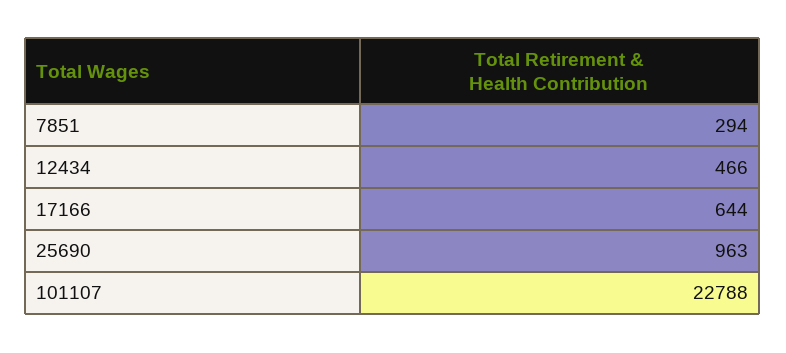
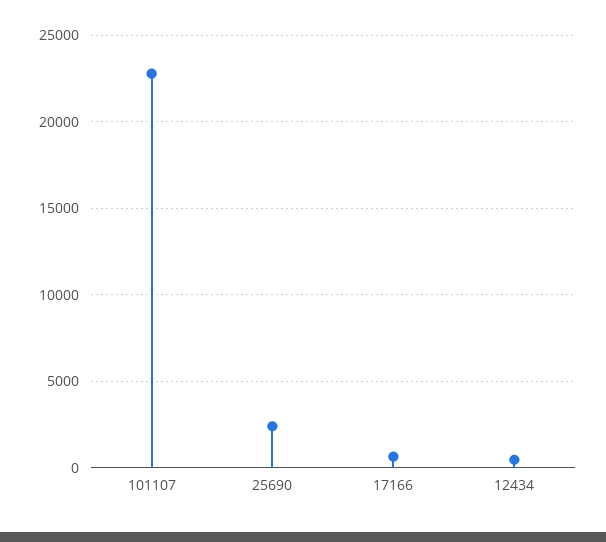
7851: 294 -> none
25690: 963 -> 2500

